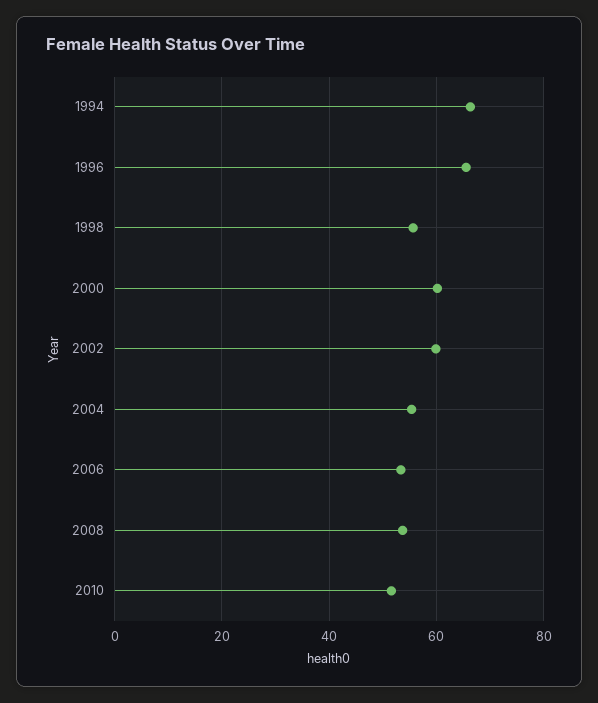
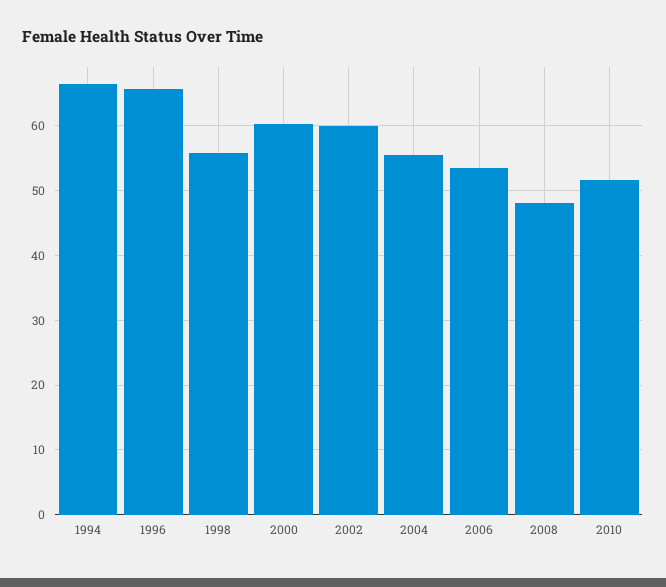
2008: 54 -> 48

